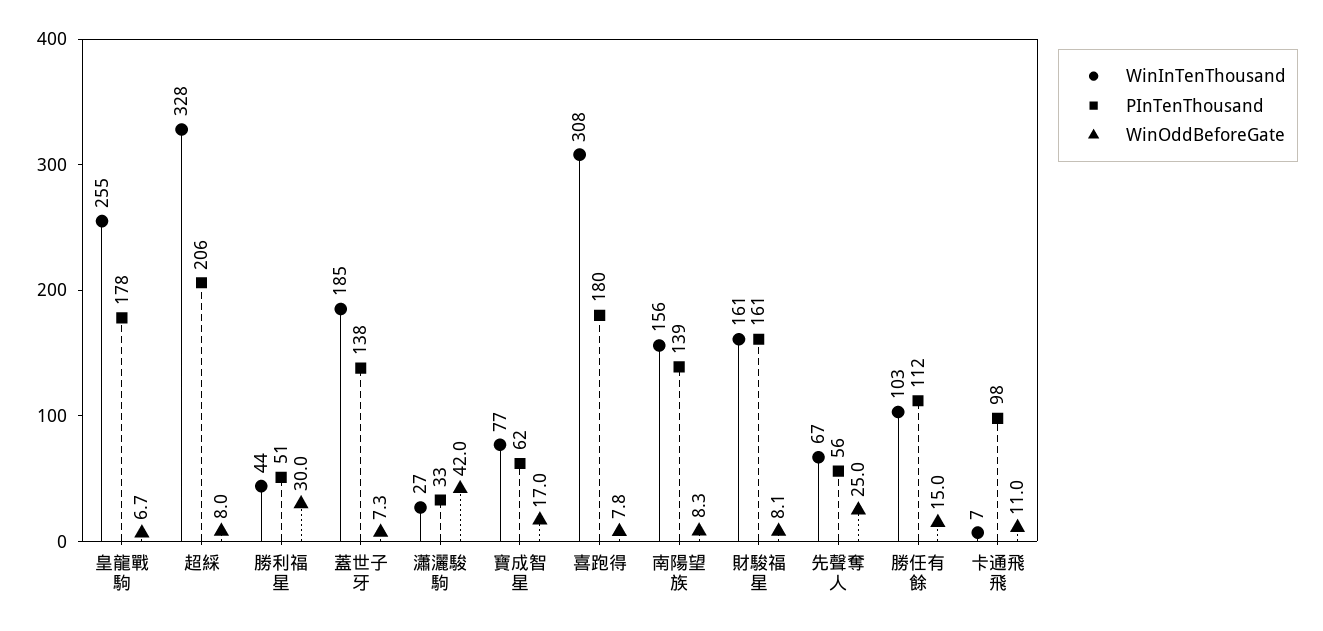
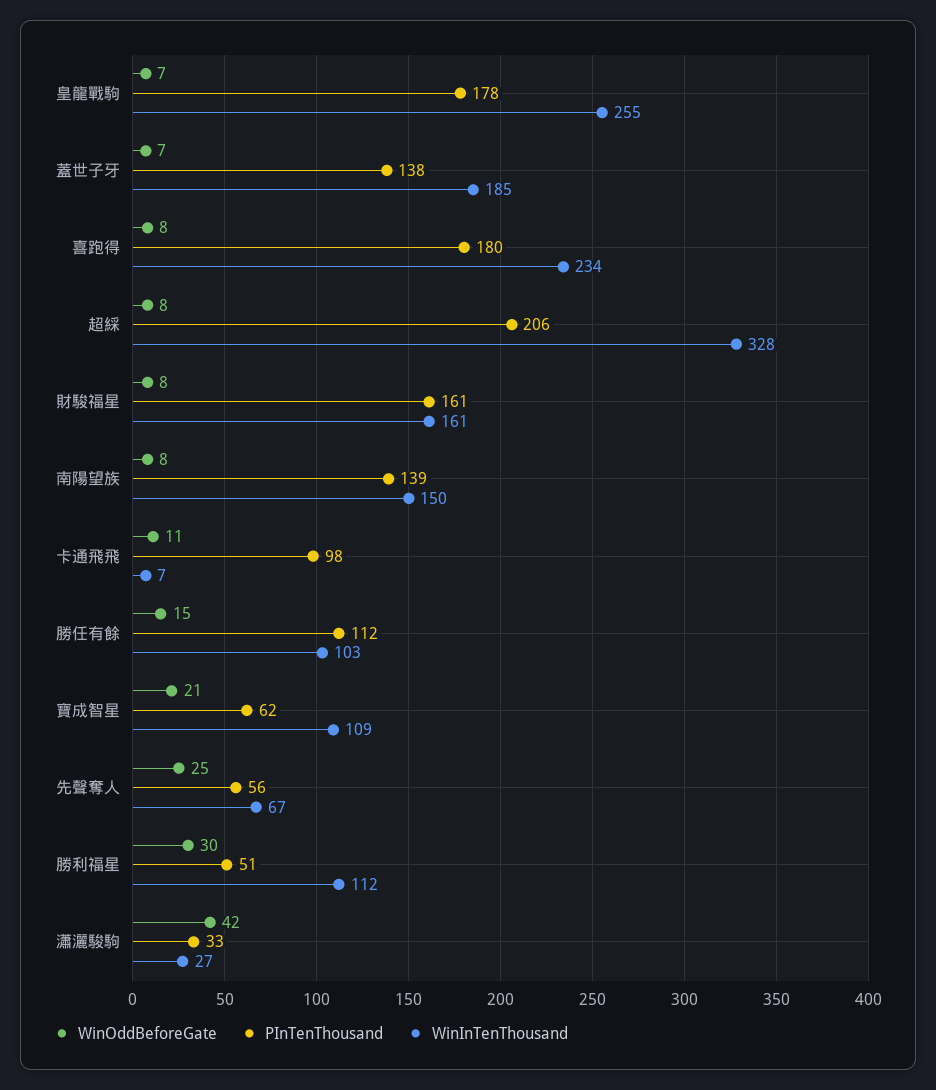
WinInTenThousand, 勝利福星: 44 -> 112
WinInTenThousand, 寶成智星: 77 -> 109
WinOddBeforeGate, 寶成智星: 17 -> 21
WinInTenThousand, 喜跑得: 308 -> 234
WinInTenThousand, 南陽望族: 156 -> 150

